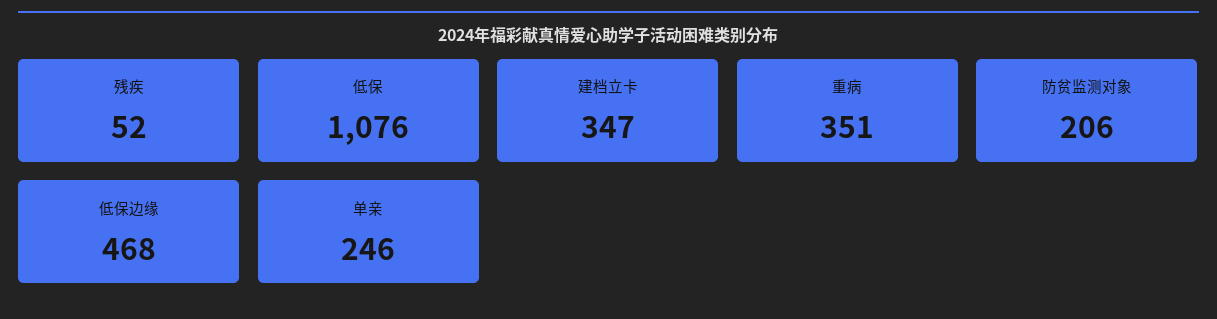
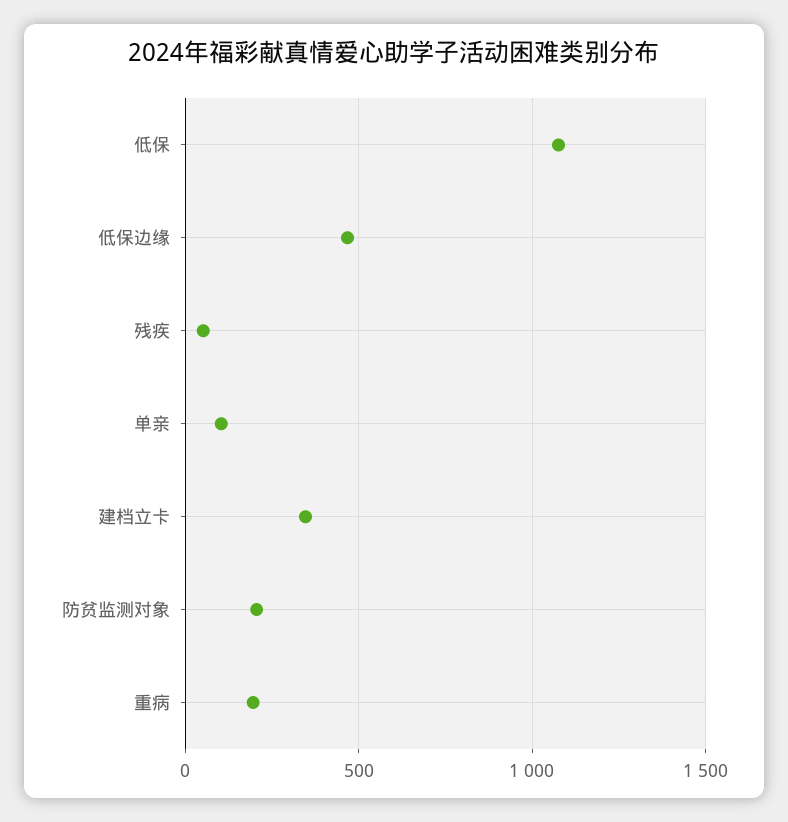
重病: 351 -> 200
单亲: 246 -> 100

